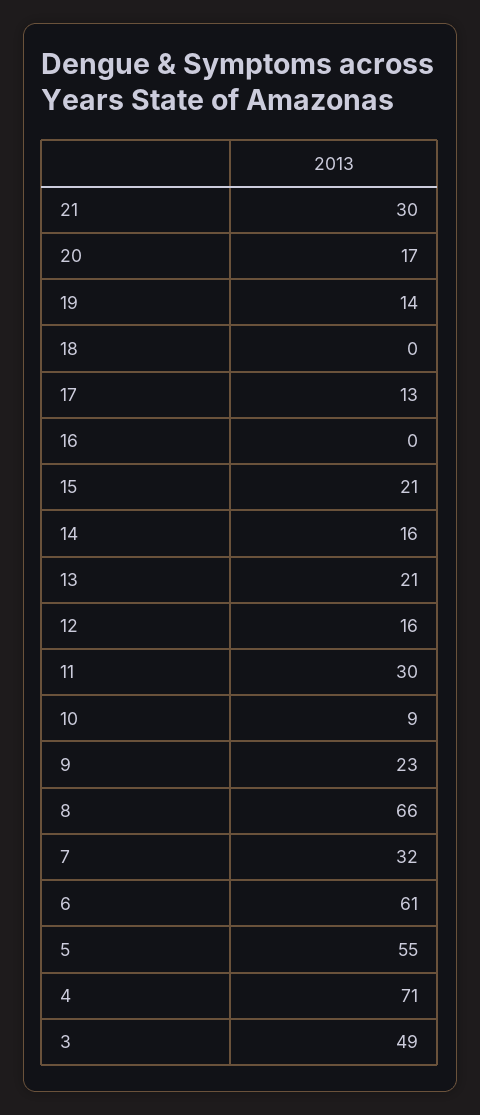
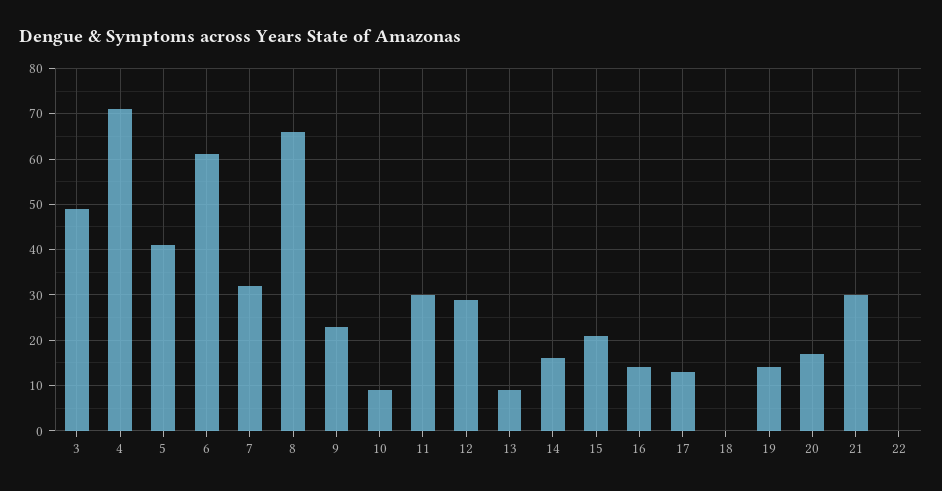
16: 0 -> 15
13: 21 -> 10
12: 16 -> 30
5: 55 -> 40
22: none -> 0

